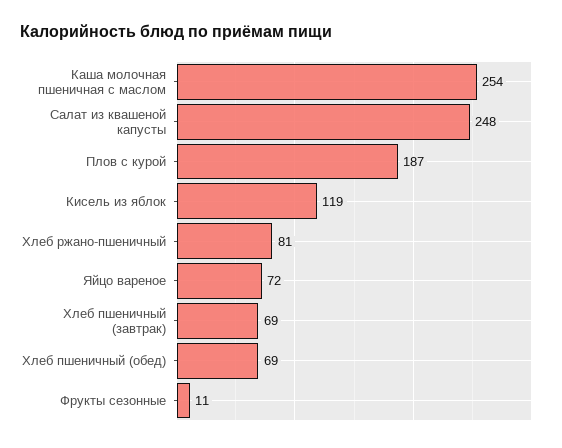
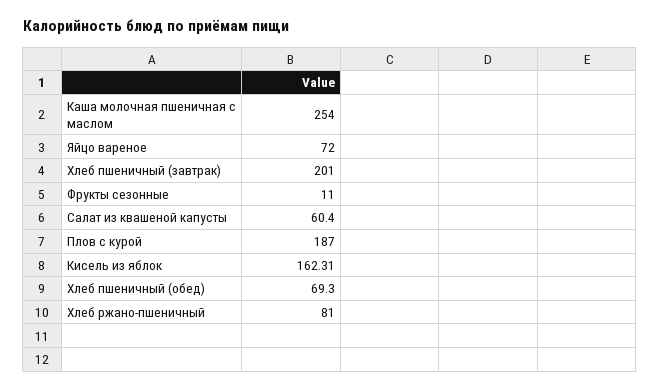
Салат из квашеной капусты: 248 -> 60.4
Кисель из яблок: 119 -> 162.31
Хлеб пшеничный (завтрак): 69 -> 201

